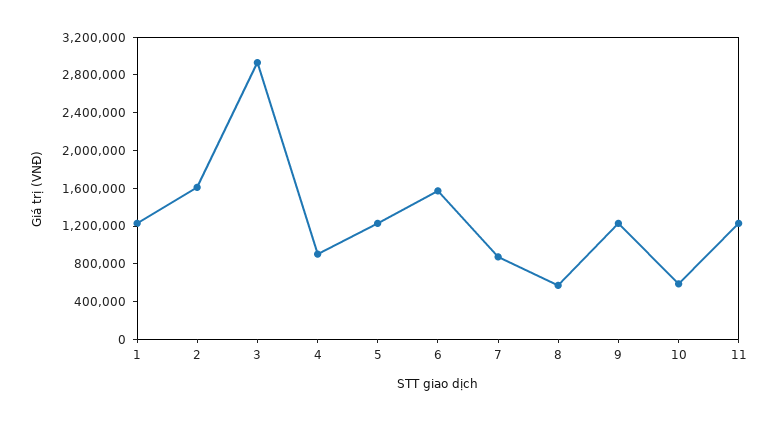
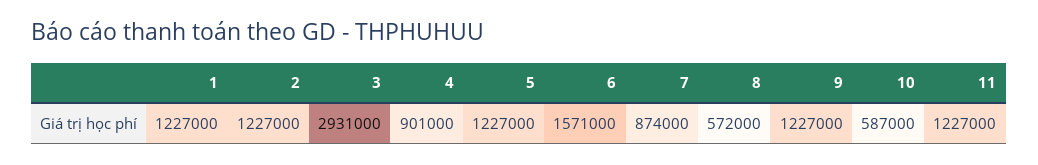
2: 1600000 -> 1227000

